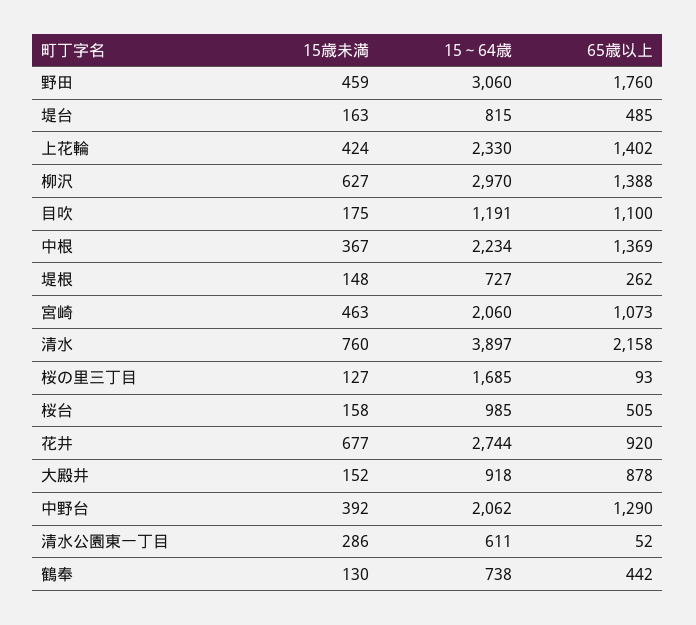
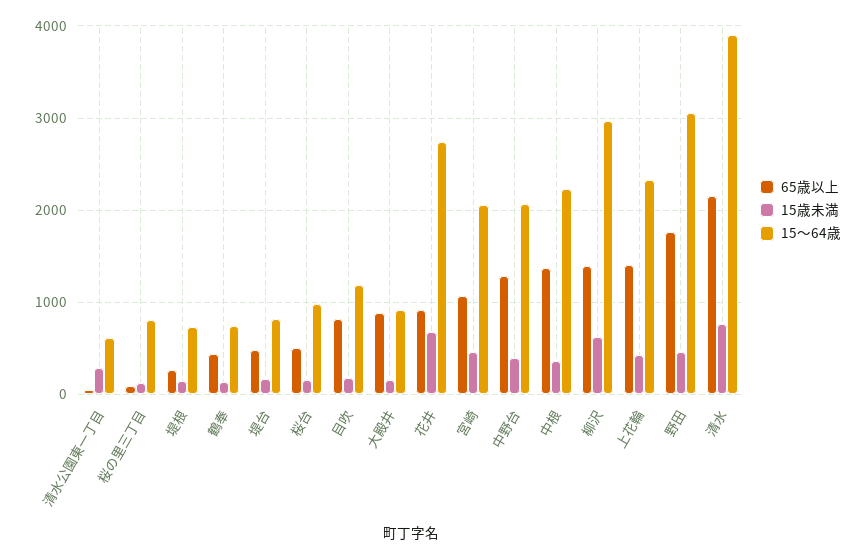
65歳以上, 目吹: 1100 -> 800
15～64歳, 桜の里三丁目: 1685 -> 800

